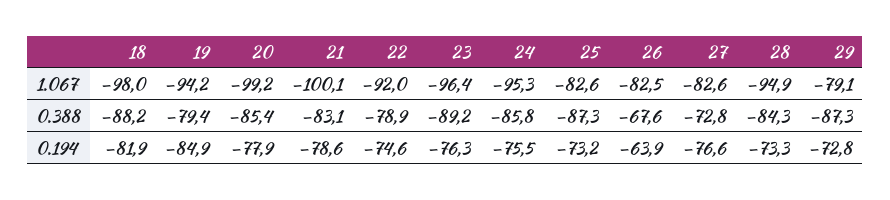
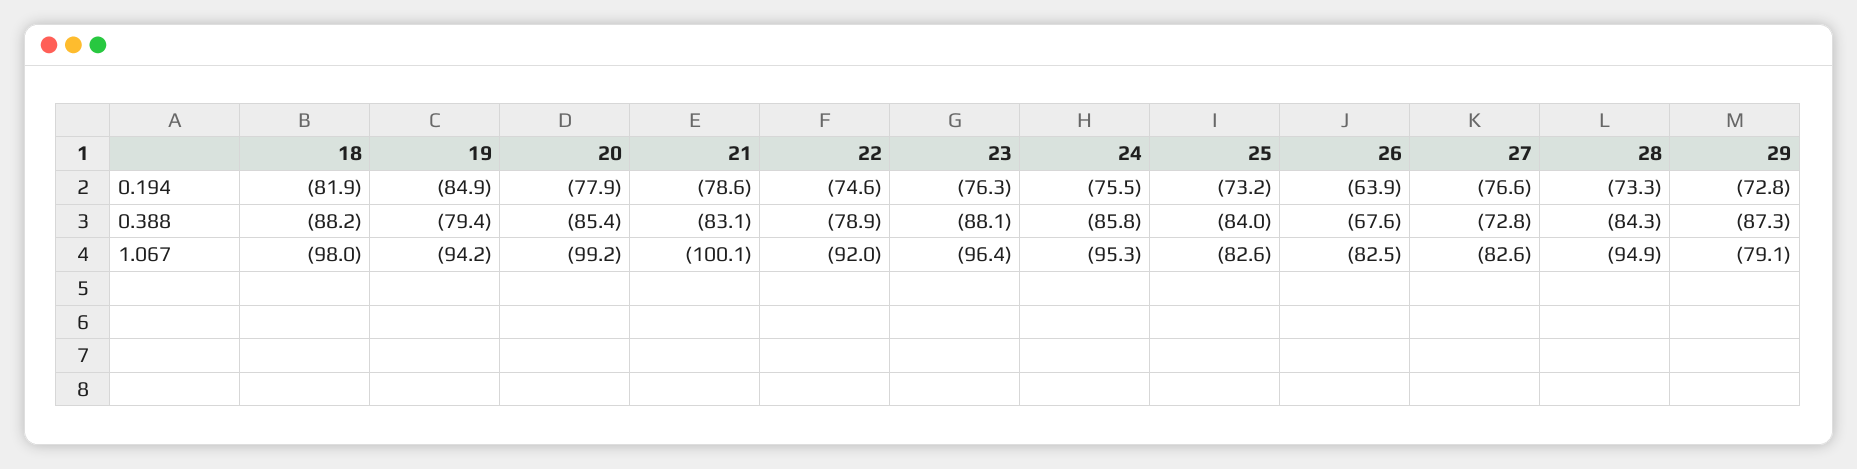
23, 0.388: -89.2 -> -88.1
25, 0.388: -87.3 -> -84

